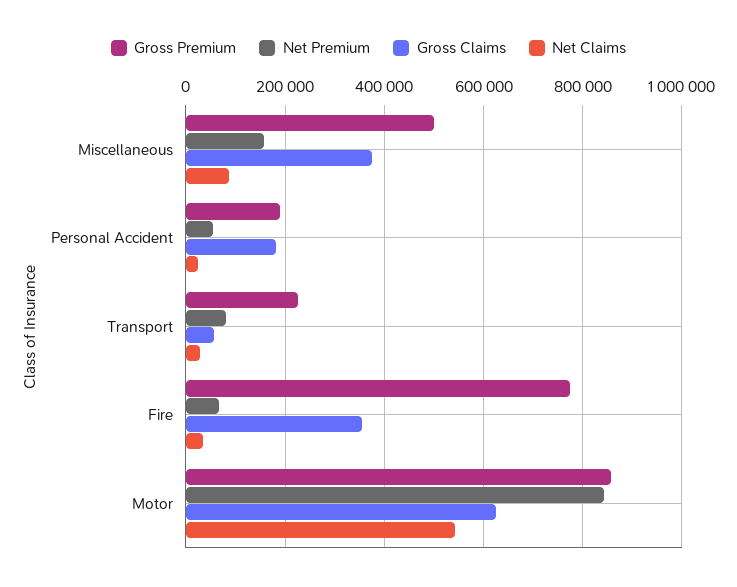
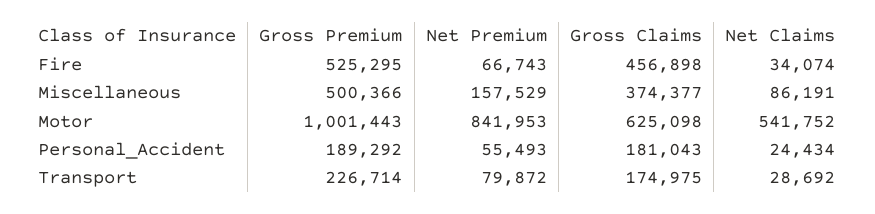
Gross Claims, Transport: 60000 -> 174975
Gross Premium, Fire: 780000 -> 525295
Gross Claims, Fire: 360000 -> 456898
Gross Premium, Motor: 860000 -> 1001443

